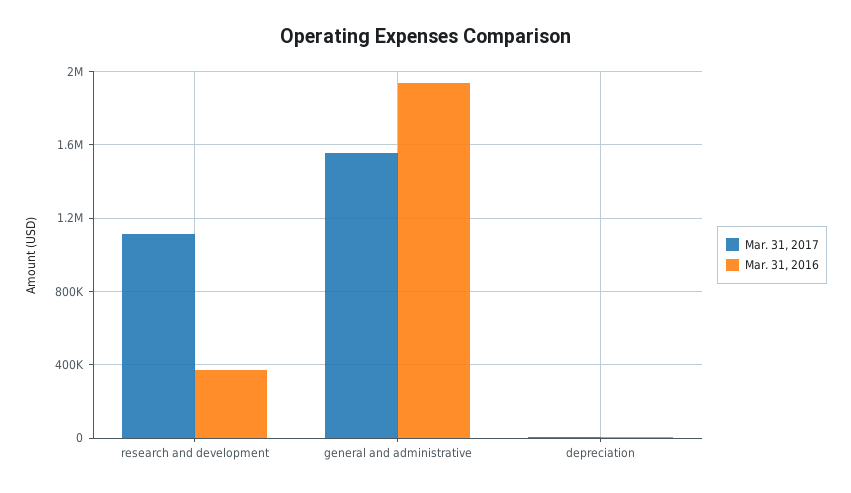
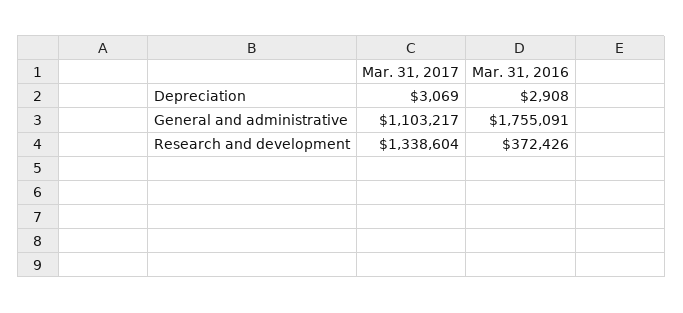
Mar. 31, 2017, research and development: 1100000 -> 1338604
Mar. 31, 2017, general and administrative: 1550000 -> 1103217
Mar. 31, 2016, general and administrative: 1950000 -> 1755091

